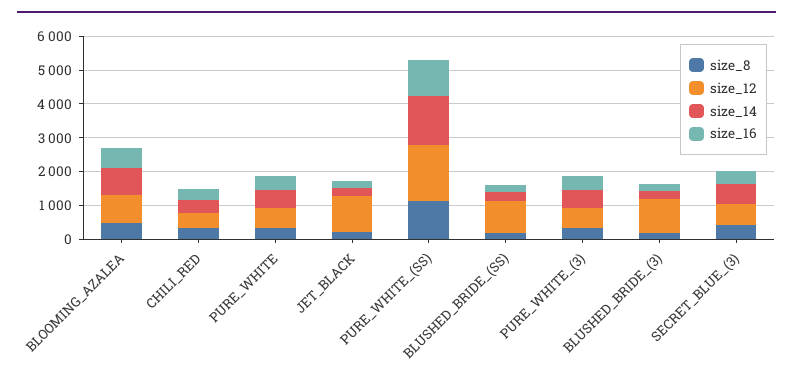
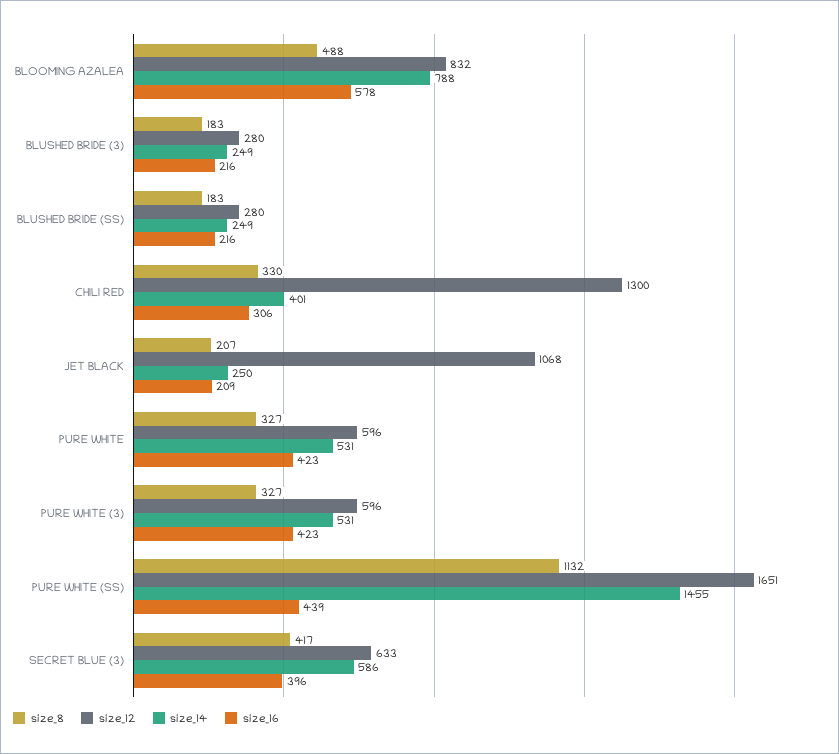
size_12, CHILI_RED: 500 -> 1300
size_16, PURE_WHITE_(SS): 1000 -> 439
size_12, BLUSHED_BRIDE_(SS): 1000 -> 280
size_12, BLUSHED_BRIDE_(3): 1000 -> 280

